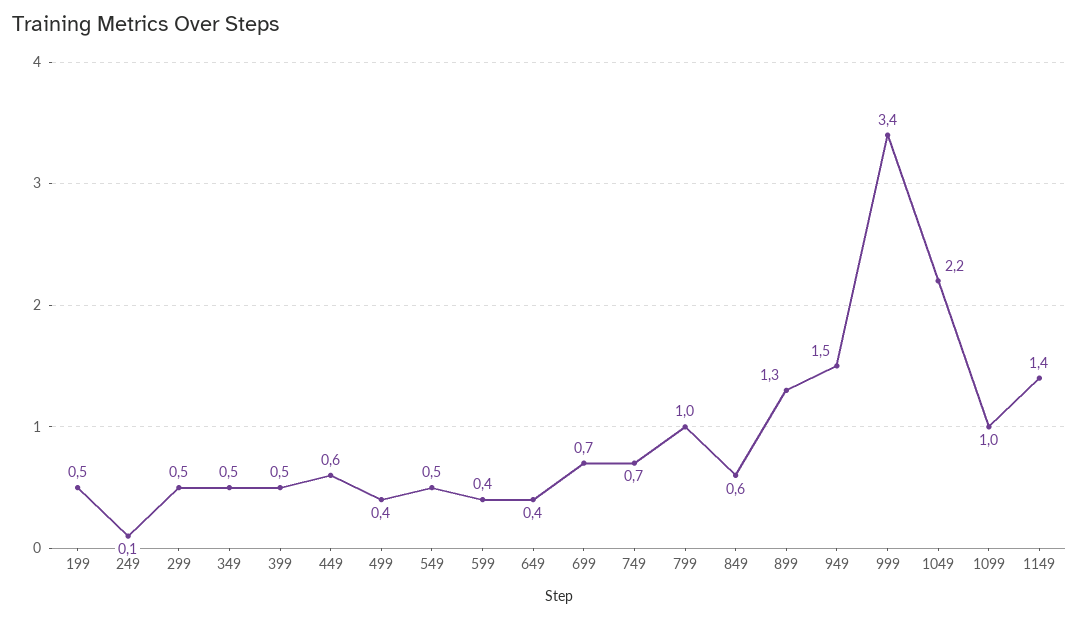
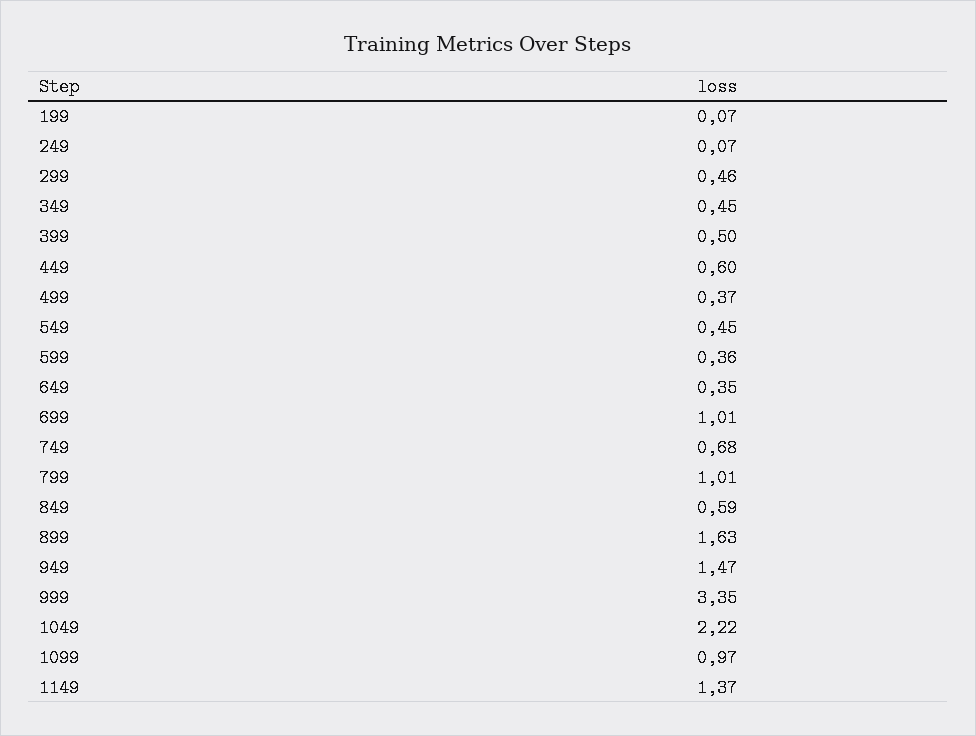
199: 0.5 -> 0.07
699: 0.7 -> 1.01
899: 1.3 -> 1.63

